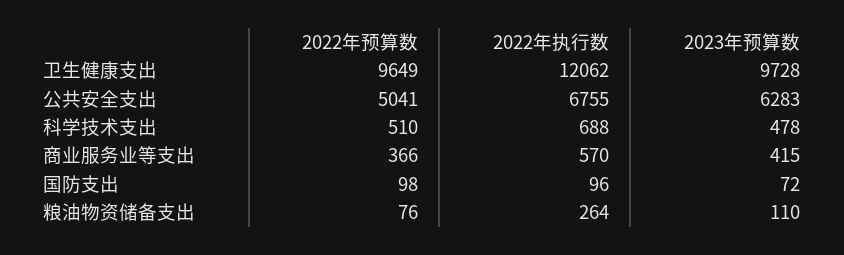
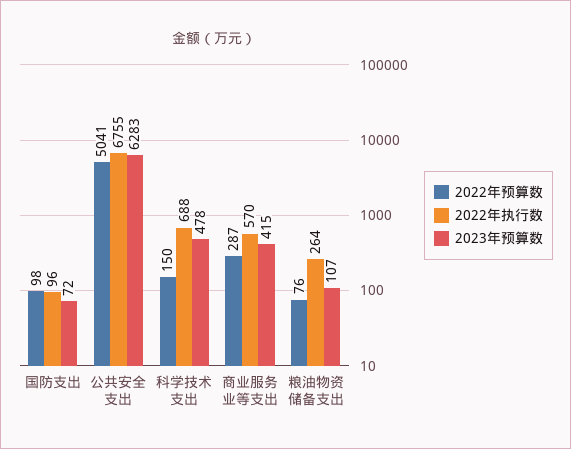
2022年预算数, 卫生健康支出: 9649 -> none
2022年执行数, 卫生健康支出: 12062 -> none
2023年预算数, 卫生健康支出: 9728 -> none
2022年预算数, 科学技术支出: 510 -> 150
2022年预算数, 商业服务业等支出: 366 -> 287
2023年预算数, 粮油物资储备支出: 110 -> 107

